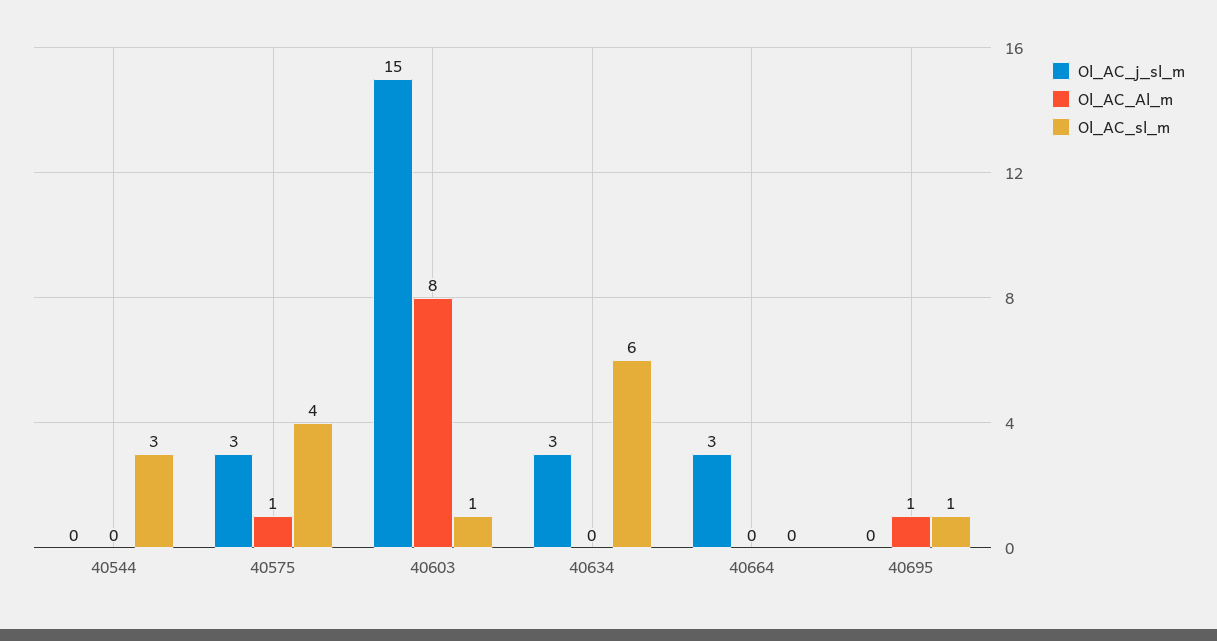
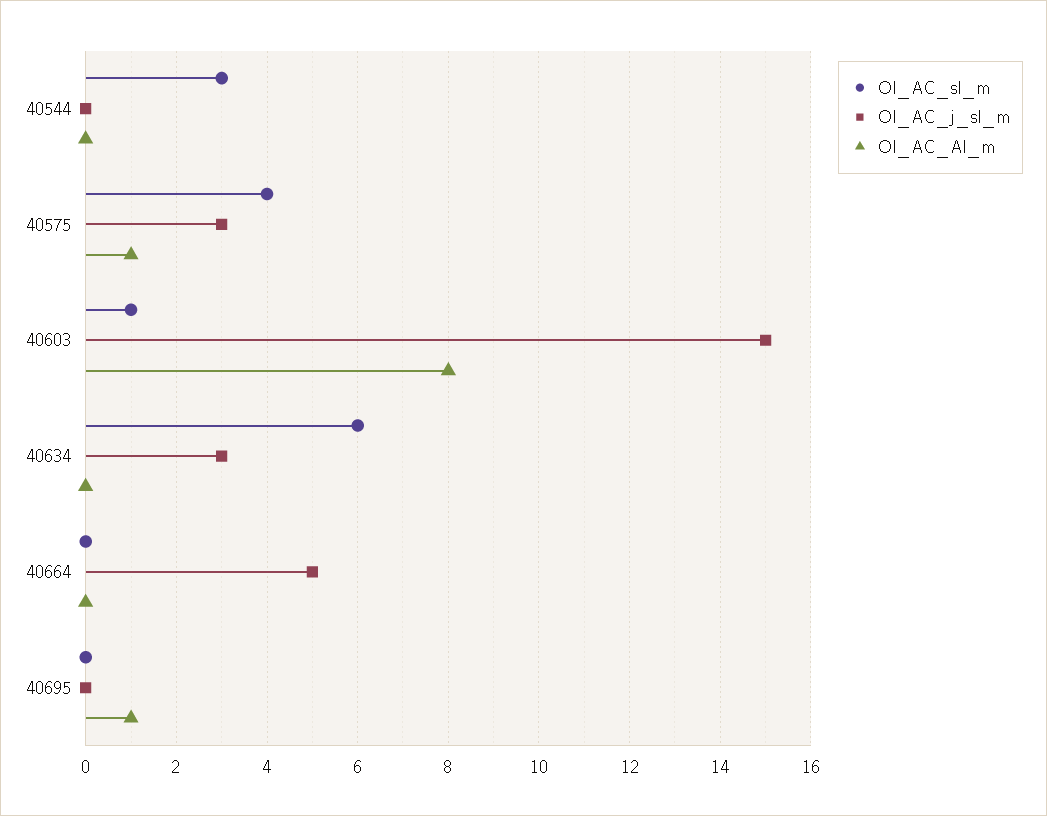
Ol_AC_j_sl_m, 40664: 3 -> 5
Ol_AC_sl_m, 40695: 1 -> 0

